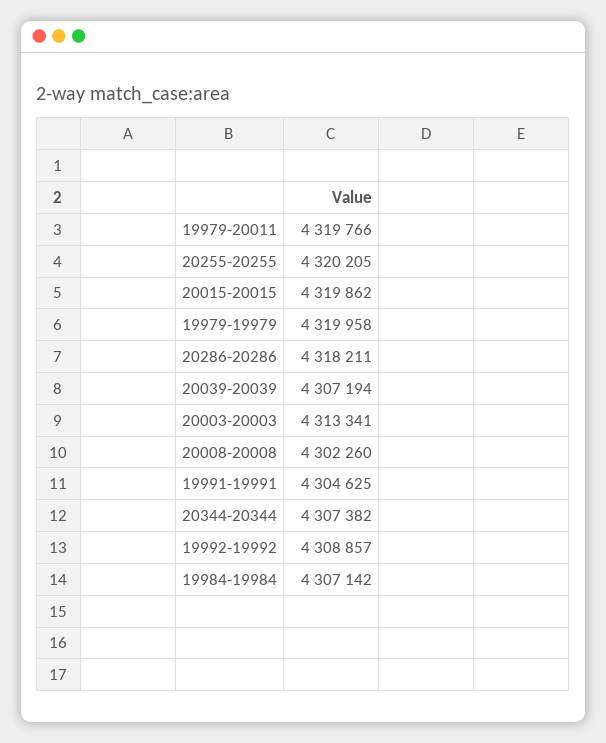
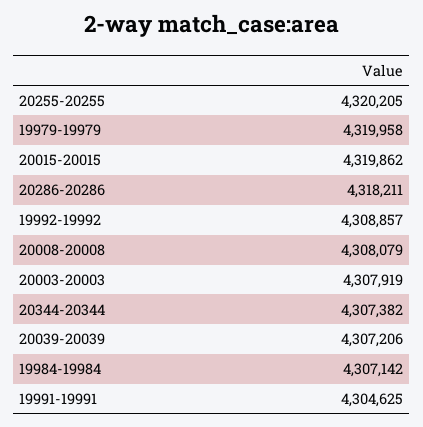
19979-20011: 4319766 -> none
20039-20039: 4307194 -> 4307206
20003-20003: 4313341 -> 4307919
20008-20008: 4302260 -> 4308079

